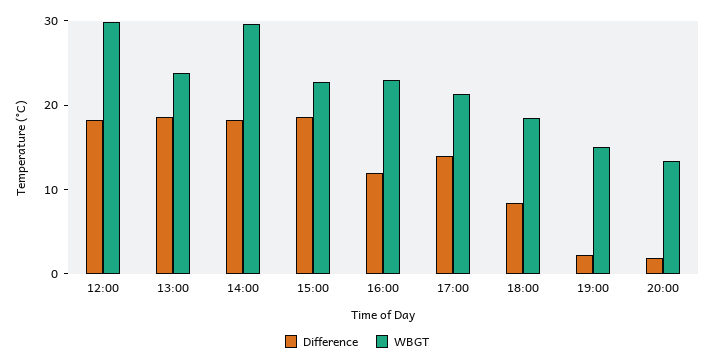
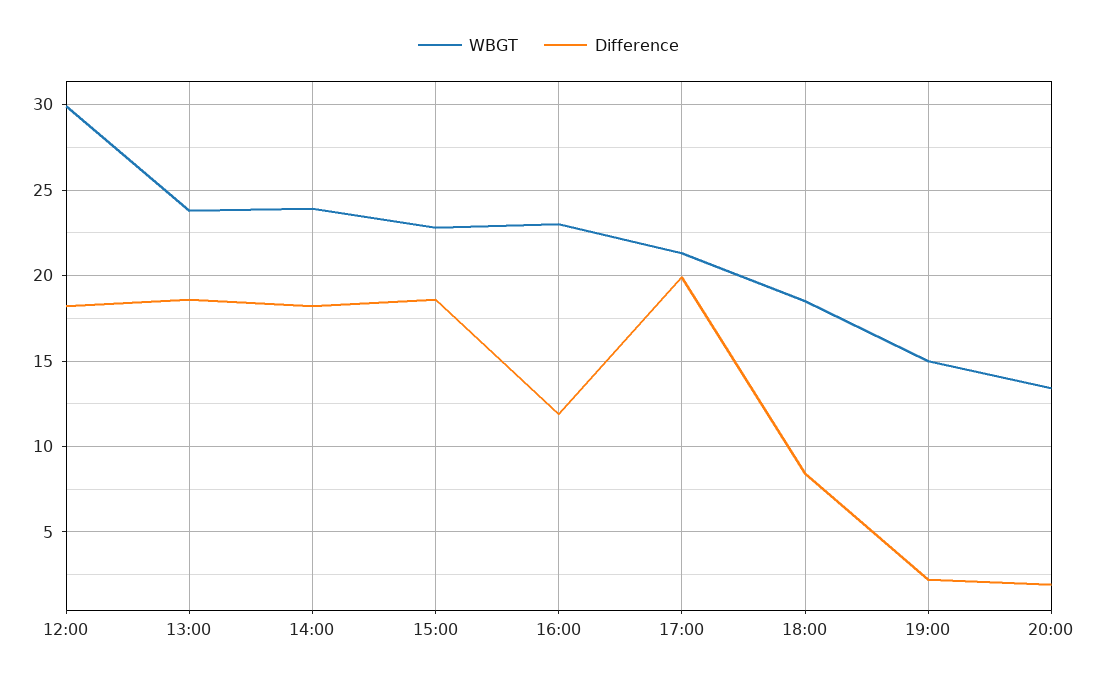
WBGT, 14:00: 30 -> 24
Difference, 17:00: 14 -> 20

